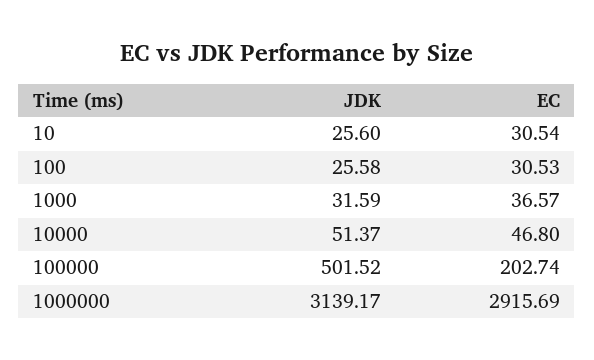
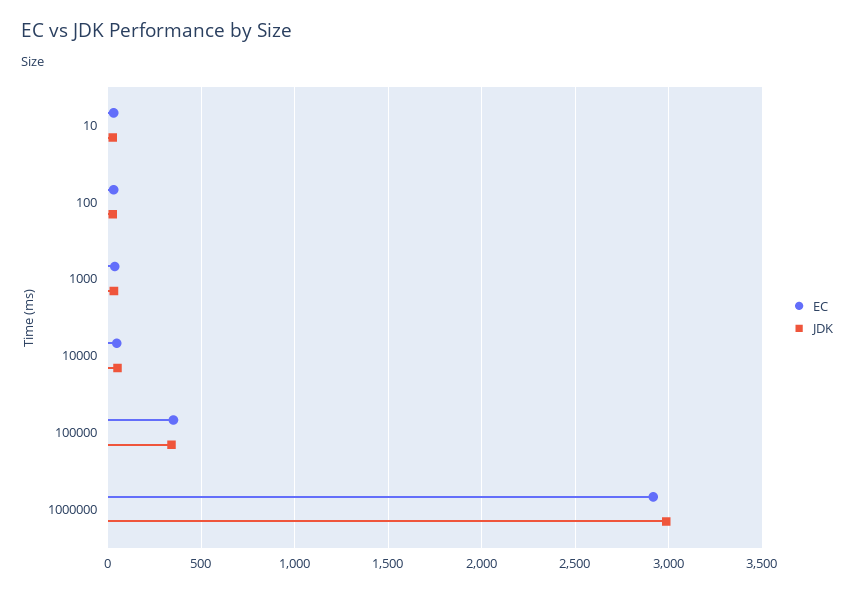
JDK, 100000: 501.52 -> 350
EC, 100000: 202.74 -> 350
JDK, 1000000: 3139.17 -> 3000

